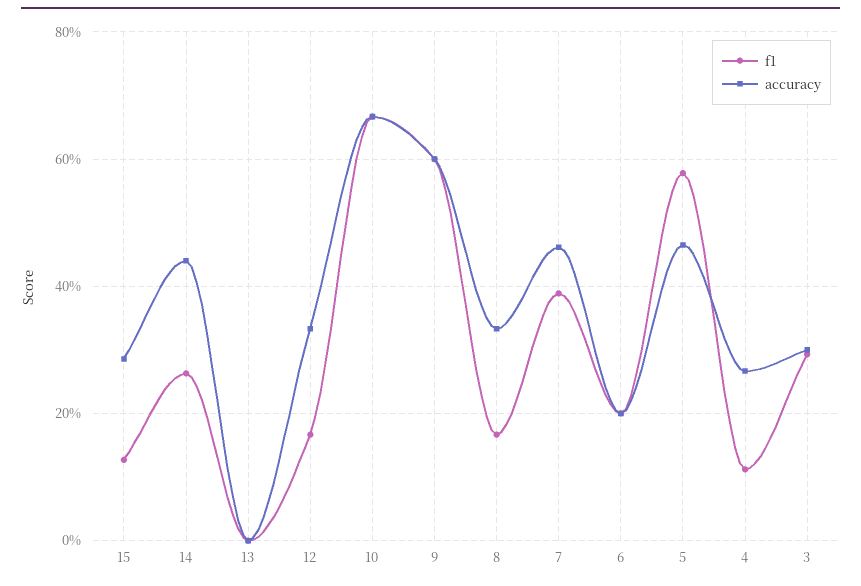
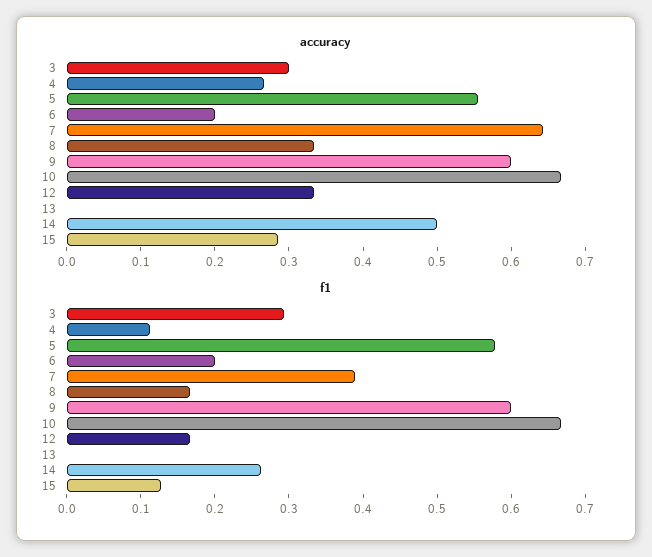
accuracy, 14: 0.44 -> 0.5
accuracy, 7: 0.46 -> 0.64
accuracy, 5: 0.46 -> 0.56

